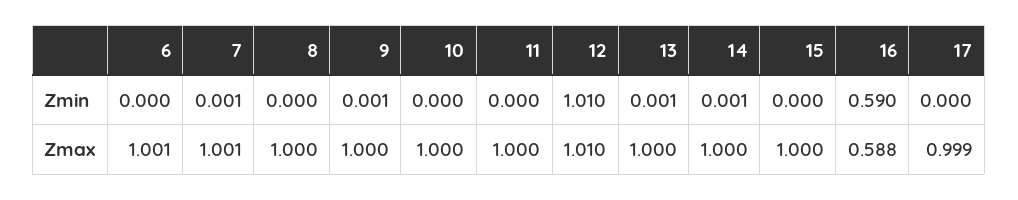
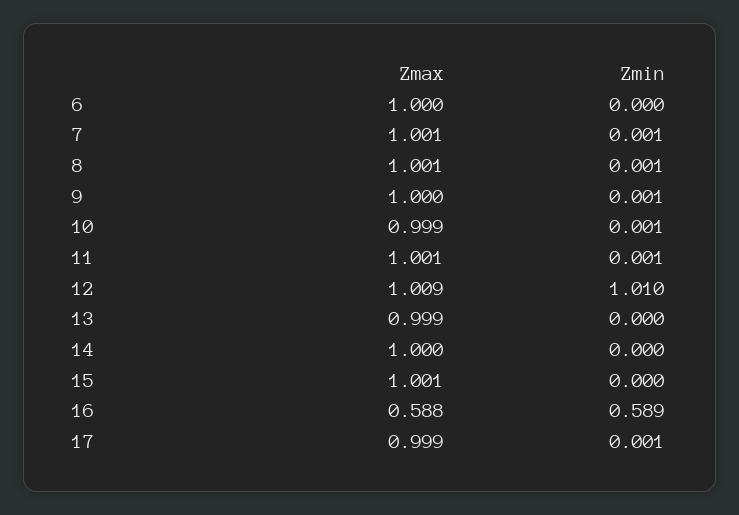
8, Zmin: 0 -> 0.001
10, Zmin: 0 -> 0.001
11, Zmin: 0 -> 0.001
13, Zmin: 0.001 -> 0
14, Zmin: 0.001 -> 0
16, Zmin: 0.59 -> 0.589
17, Zmin: 0 -> 0.001
6, Zmax: 1.001 -> 1
8, Zmax: 1 -> 1.001
10, Zmax: 1 -> 0.999
11, Zmax: 1 -> 1.001
12, Zmax: 1.01 -> 1.009
13, Zmax: 1 -> 0.999
15, Zmax: 1 -> 1.001

